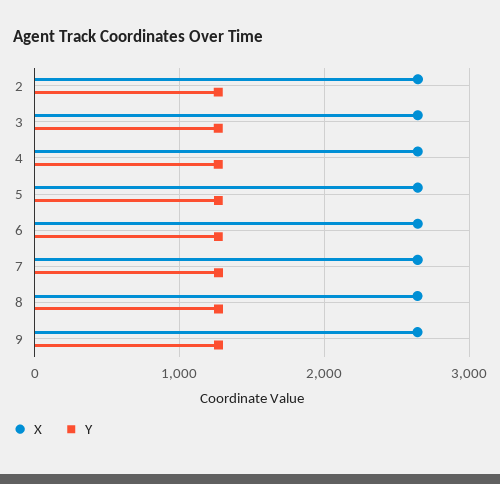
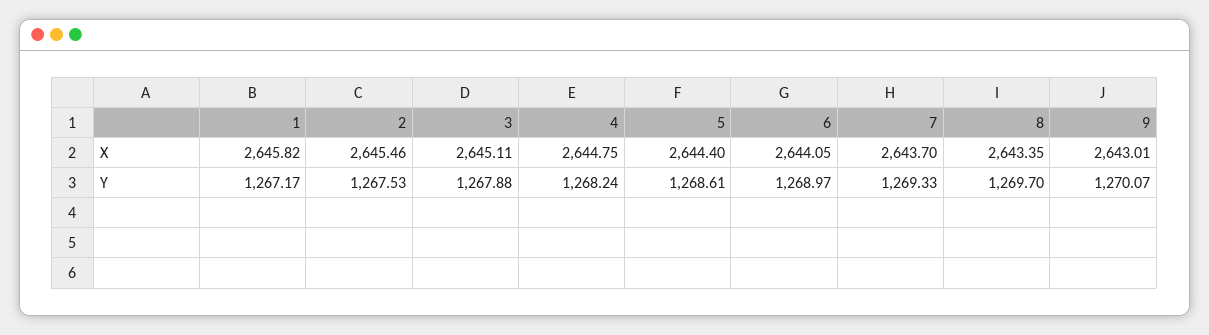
X, 1: none -> 2645.82
Y, 1: none -> 1267.17

